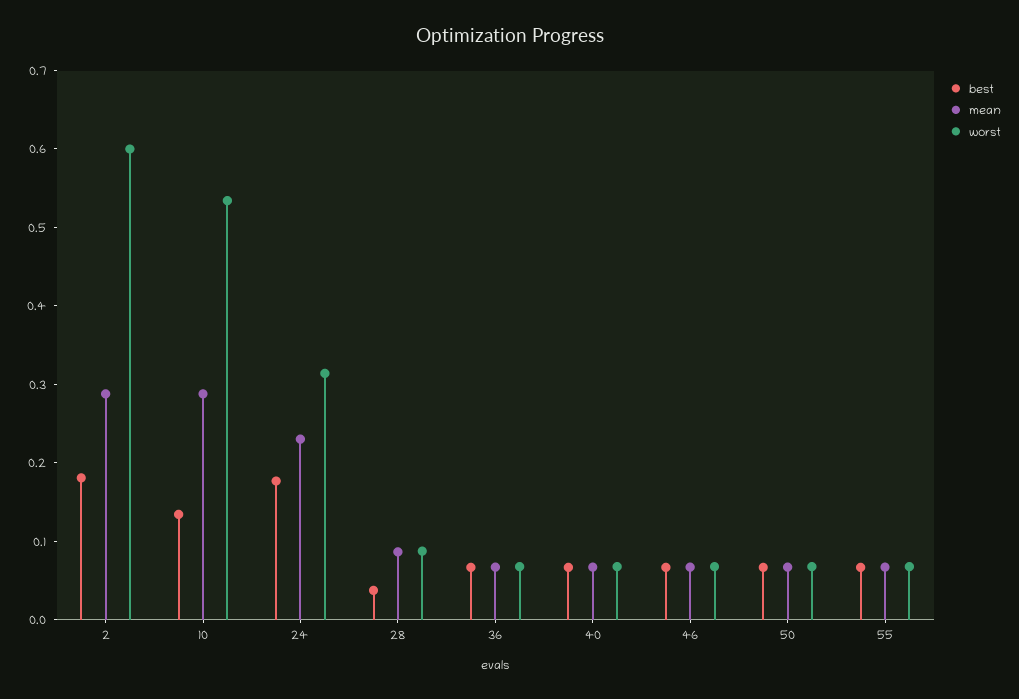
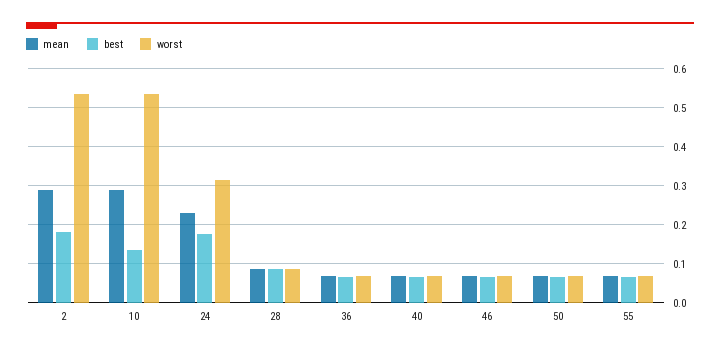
worst, 2: 0.6 -> 0.54
best, 28: 0.04 -> 0.08

